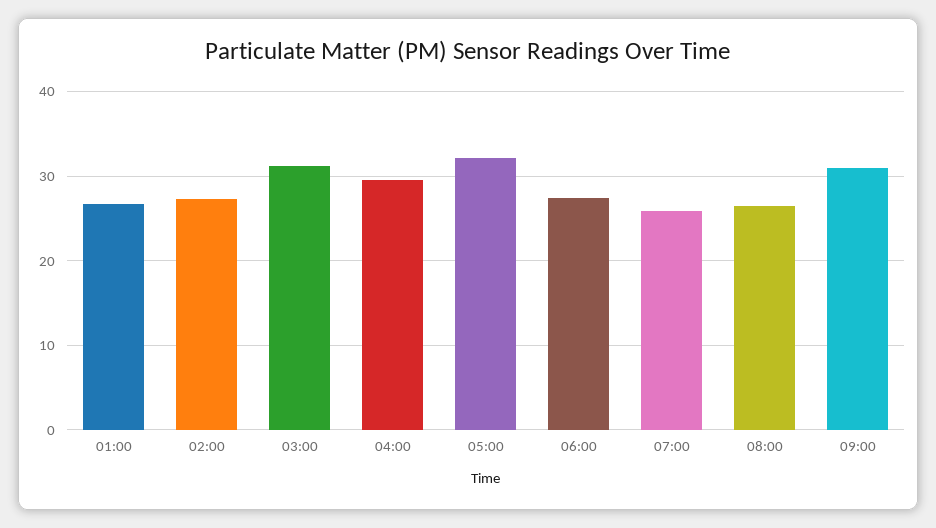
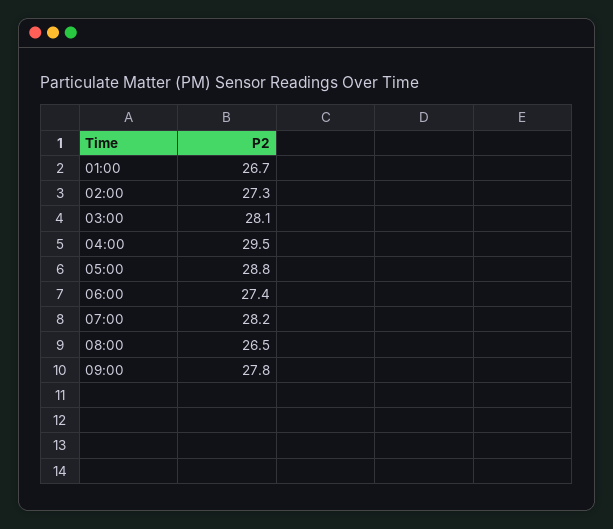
03:00: 31 -> 28.1
05:00: 32 -> 28.8
07:00: 26 -> 28.2
09:00: 31 -> 27.8

